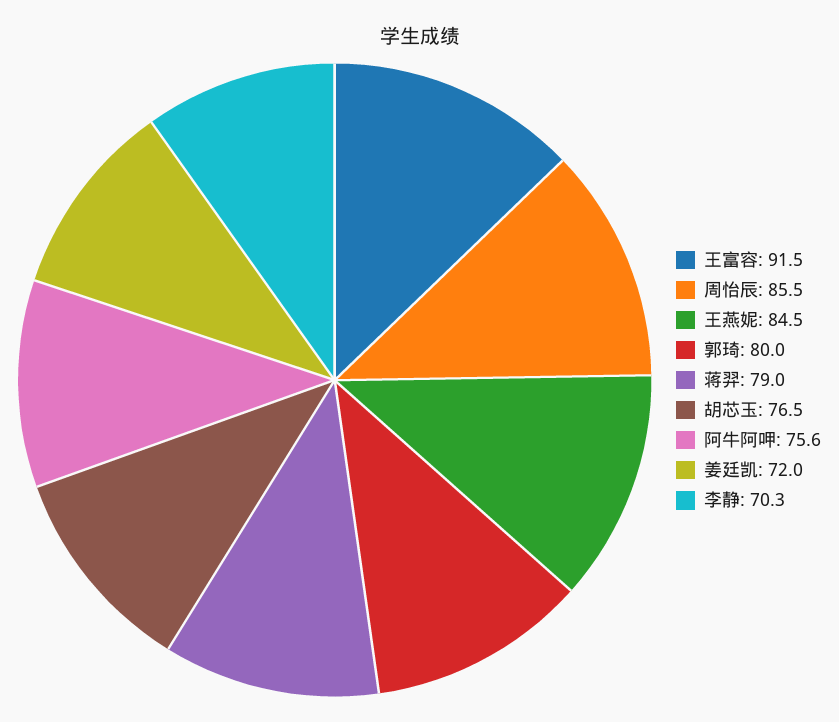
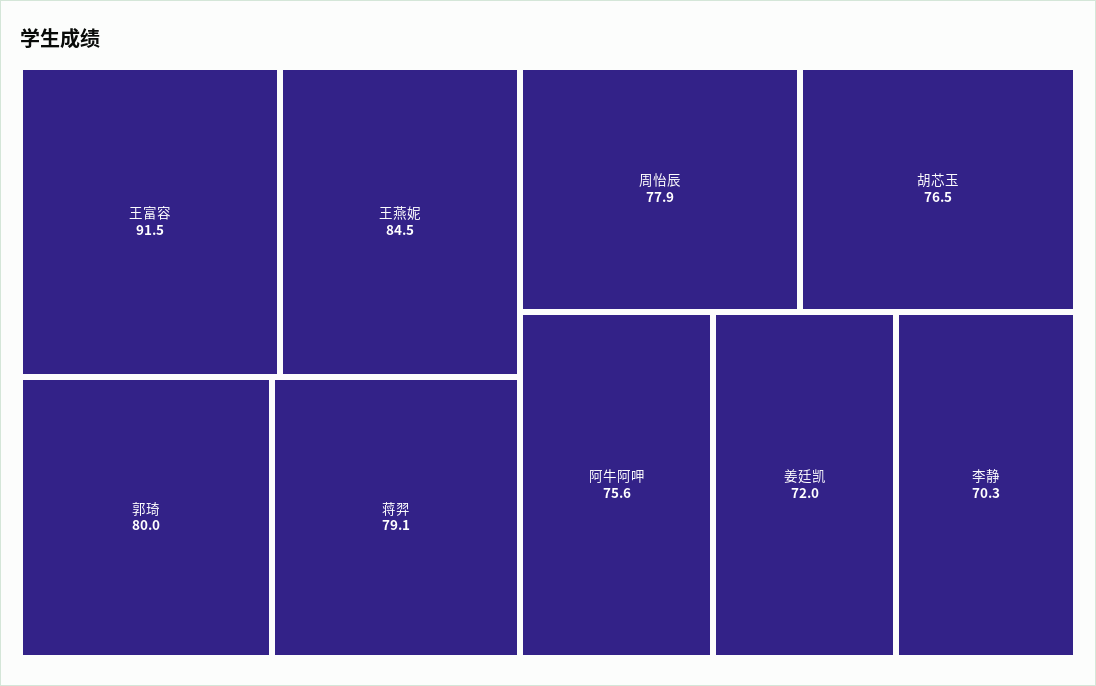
周怡辰: 85.5 -> 77.9
蒋羿: 79 -> 79.1

